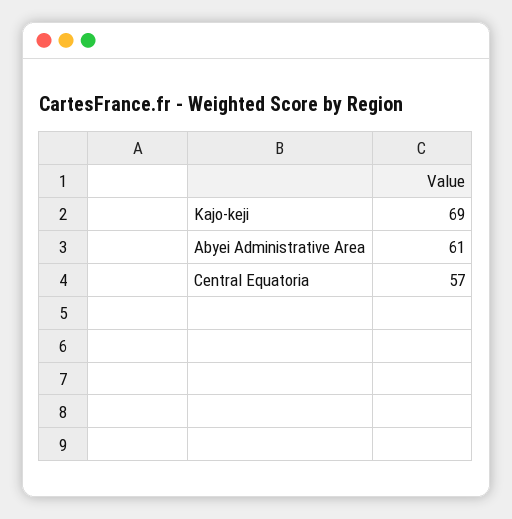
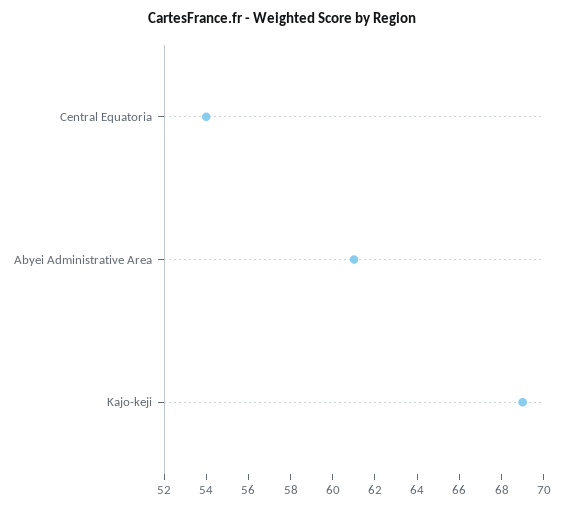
Central Equatoria: 57 -> 54

